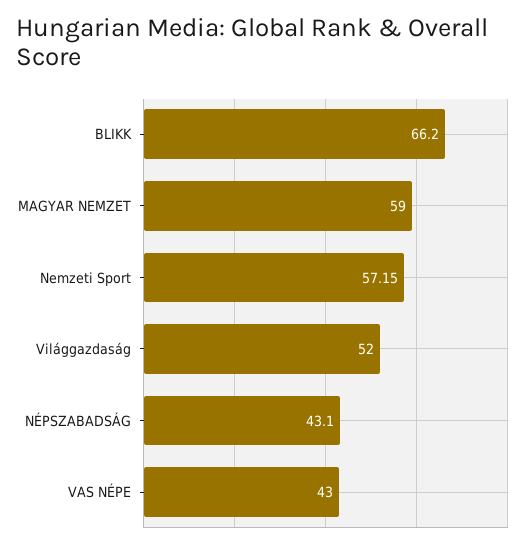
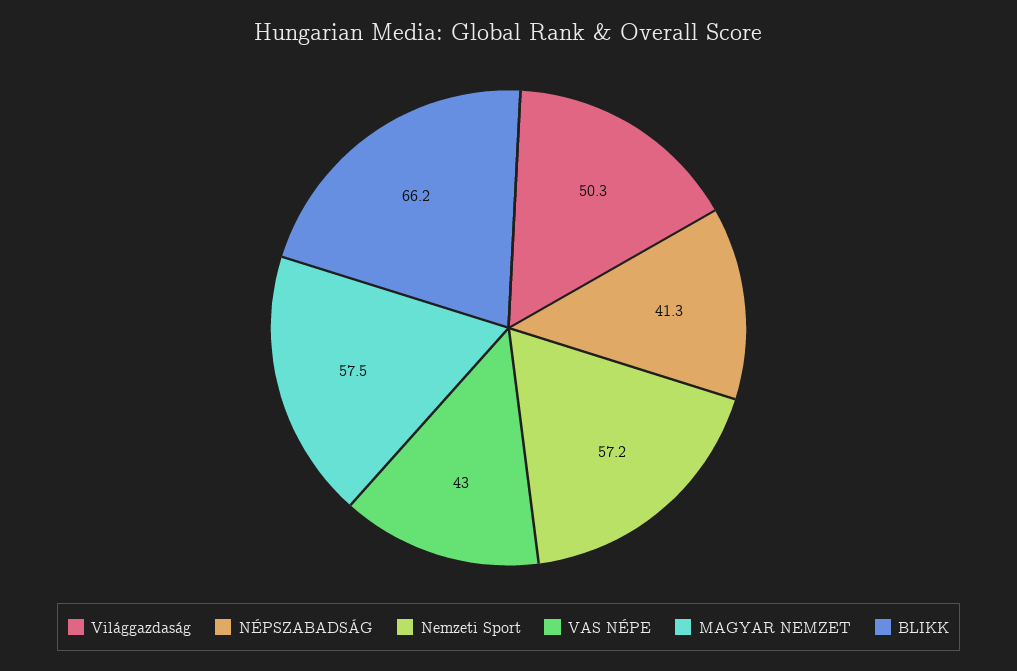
MAGYAR NEMZET: 59 -> 57.5
Világgazdaság: 52 -> 50.3
NÉPSZABADSÁG: 43.1 -> 41.3

